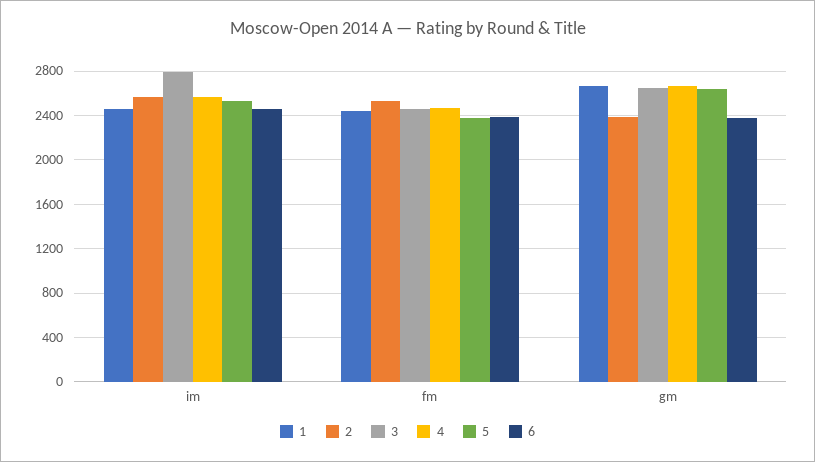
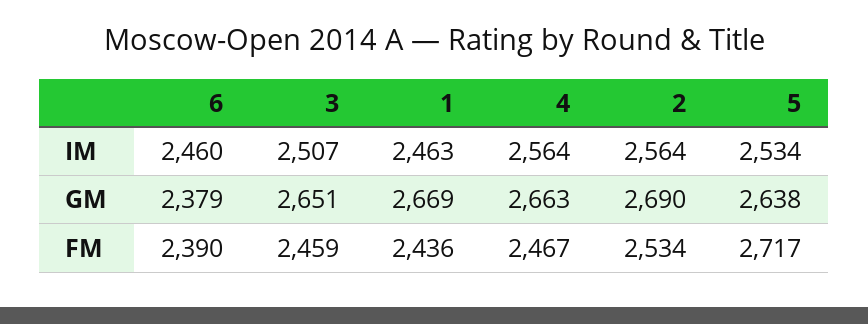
3, im: 2800 -> 2507
5, fm: 2400 -> 2717
2, gm: 2400 -> 2690

